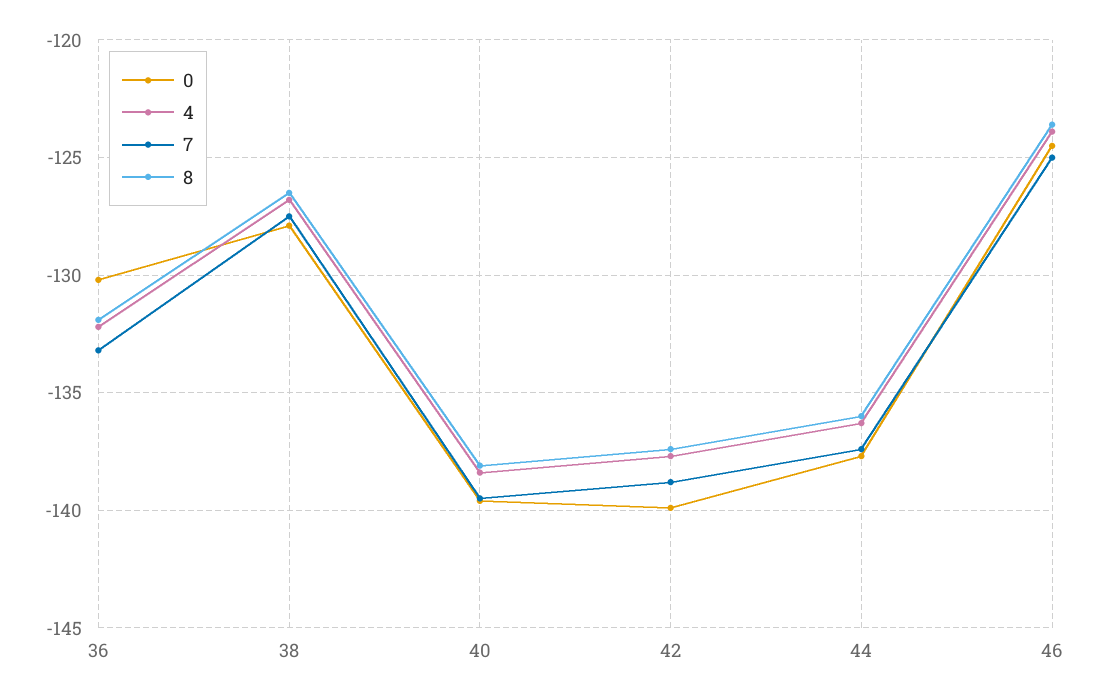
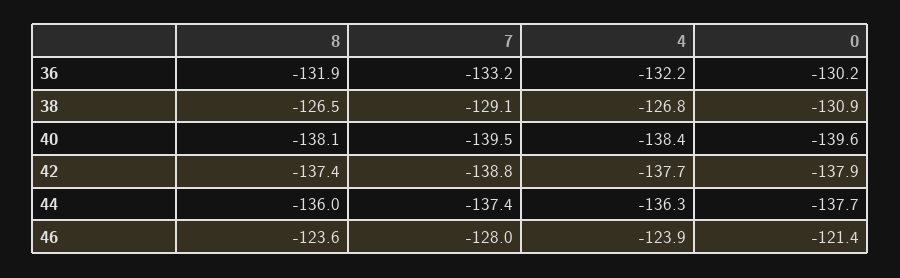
0, 38: -128 -> -130.9
7, 38: -127.5 -> -129.1
0, 42: -140 -> -137.9
0, 46: -124.5 -> -121.4
7, 46: -125 -> -128

